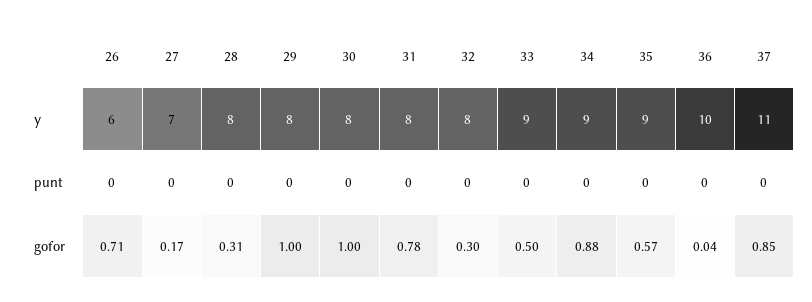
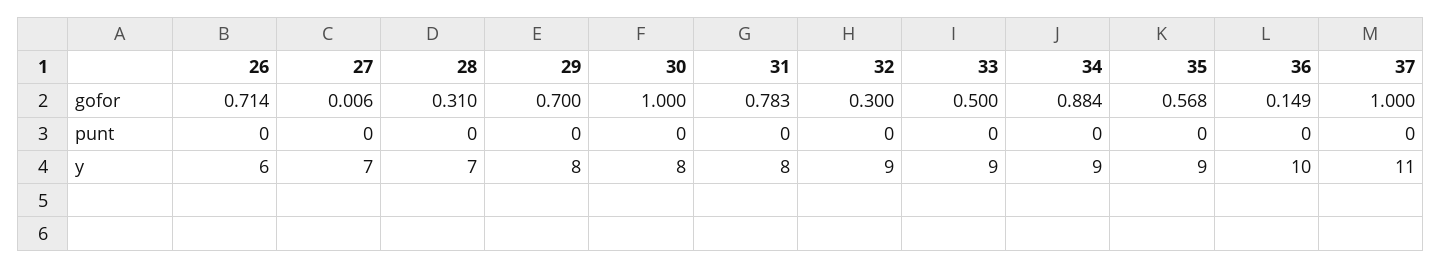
28, y: 8 -> 7
32, y: 8 -> 9
27, gofor: 0.17 -> 0.006
29, gofor: 1 -> 0.7
36, gofor: 0.04 -> 0.149
37, gofor: 0.85 -> 1

